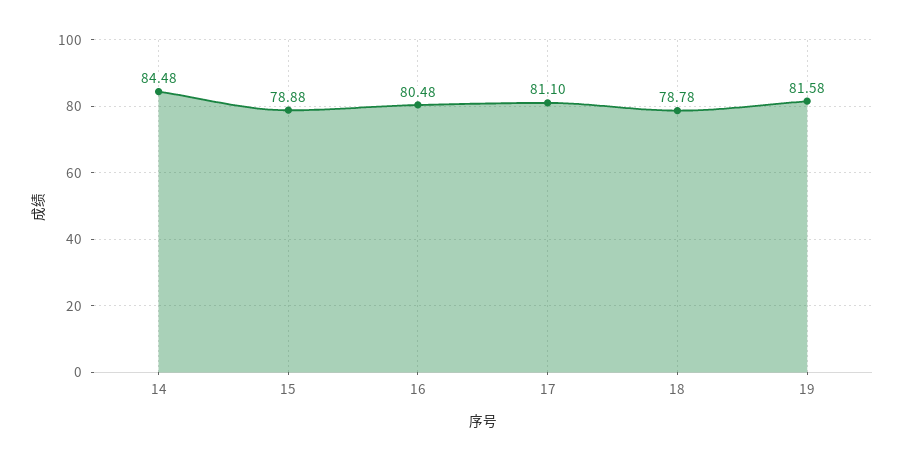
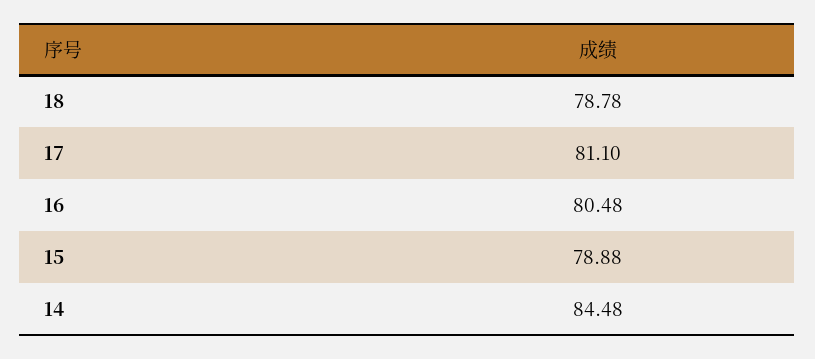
19: 81.58 -> none

